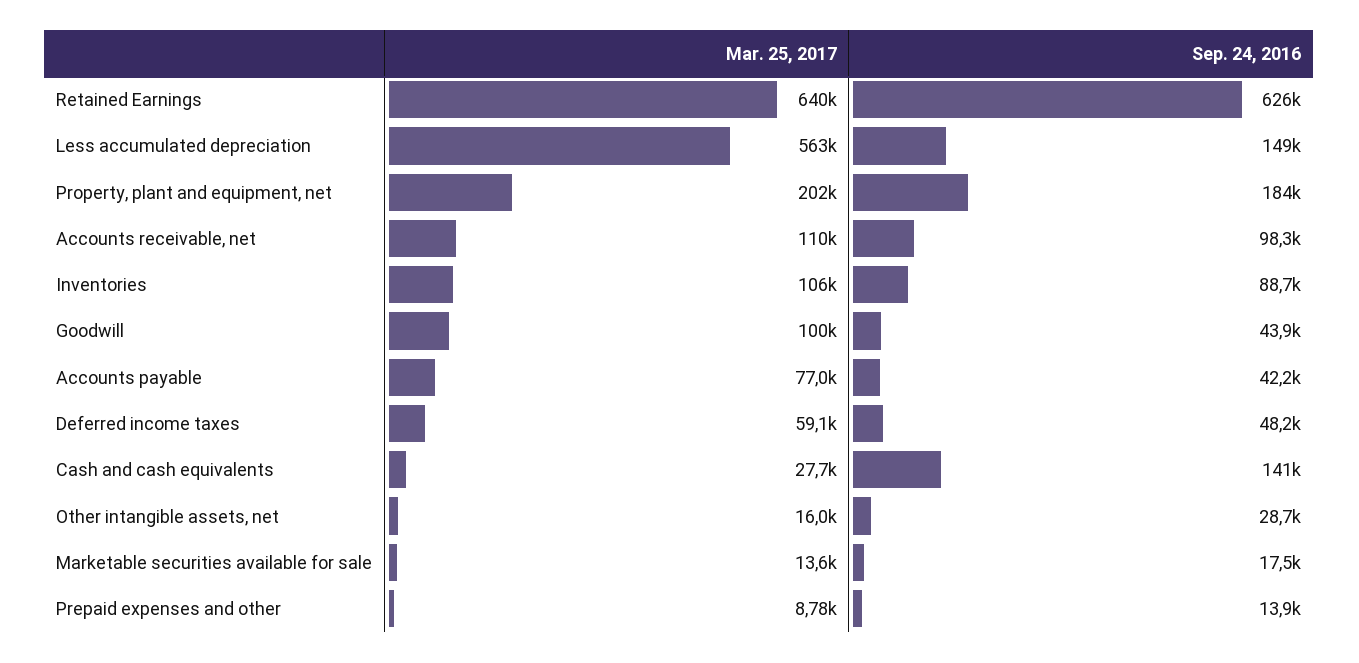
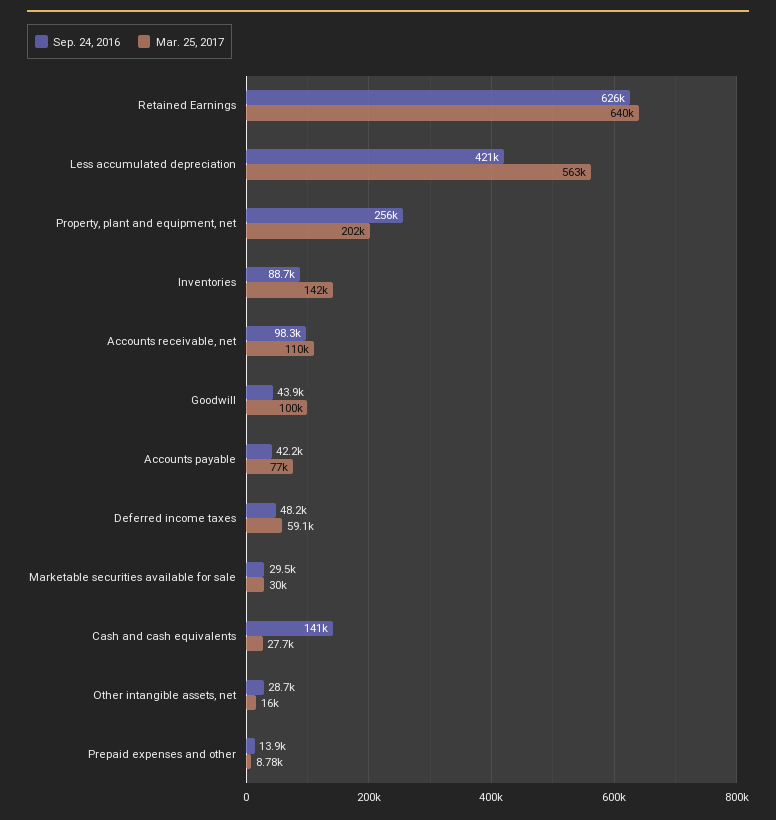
Sep. 24, 2016, Less accumulated depreciation: 149000 -> 421000
Sep. 24, 2016, Property, plant and equipment, net: 184000 -> 256000
Mar. 25, 2017, Inventories: 106000 -> 142000
Mar. 25, 2017, Marketable securities available for sale: 13600 -> 30000
Sep. 24, 2016, Marketable securities available for sale: 17500 -> 29500

